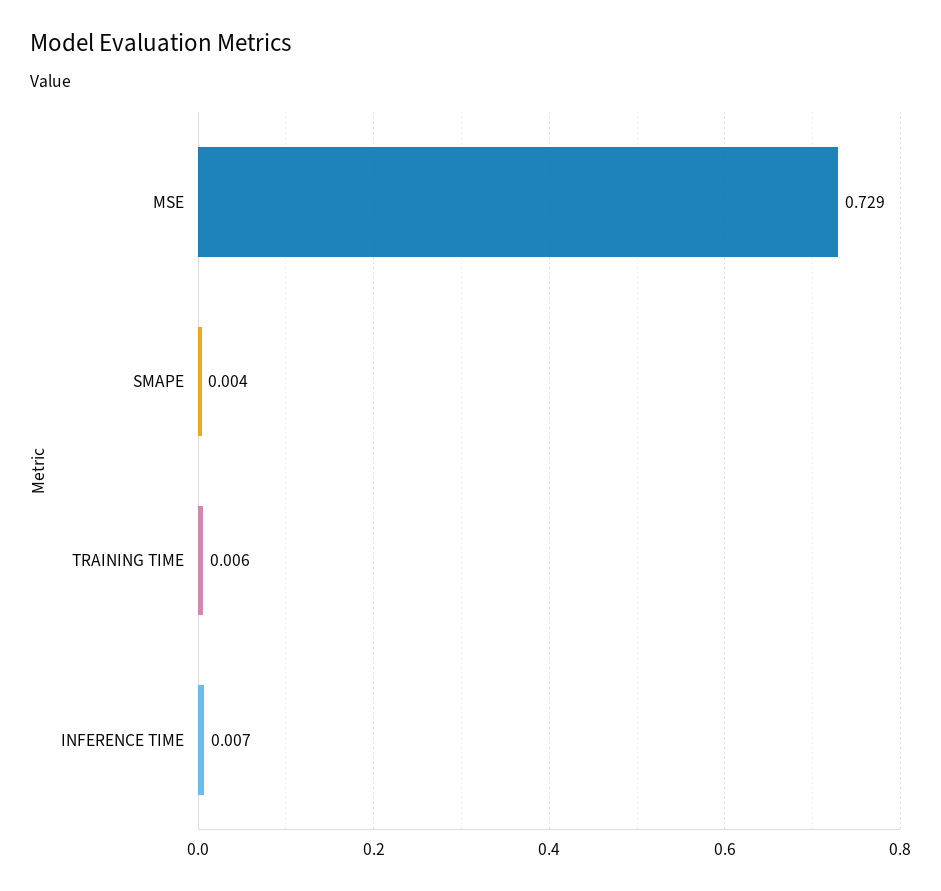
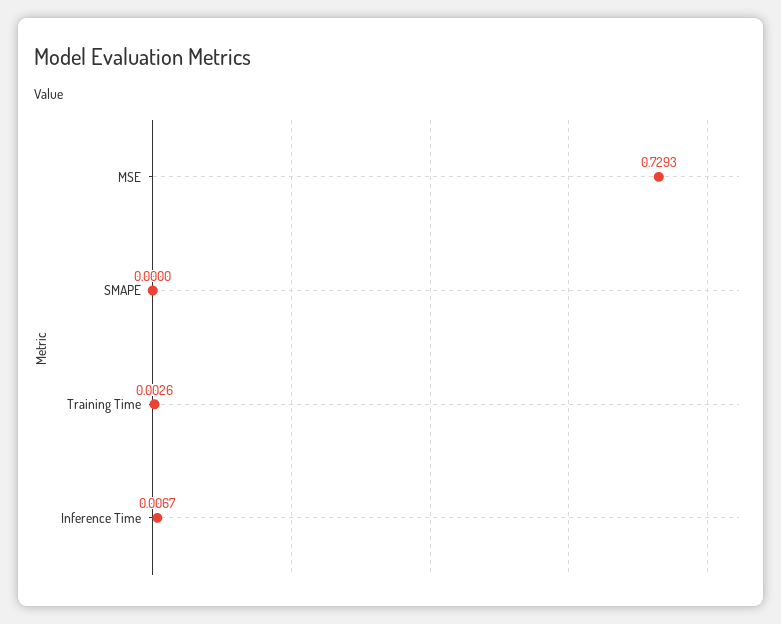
SMAPE: 0.004 -> 0
TRAINING TIME: 0.006 -> 0.0026

